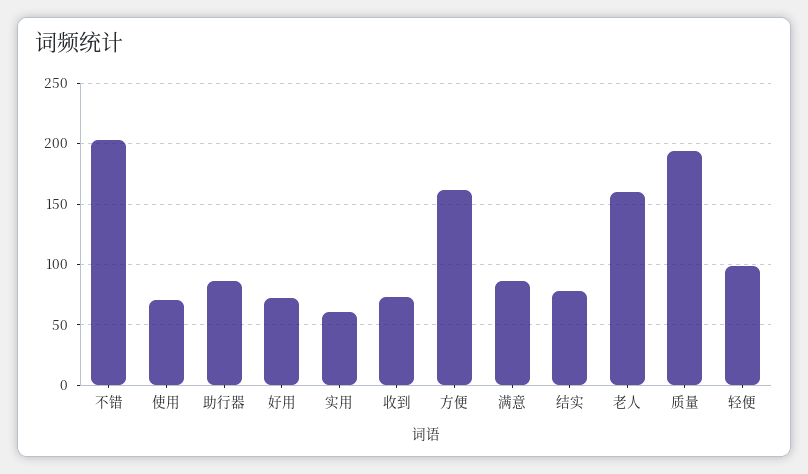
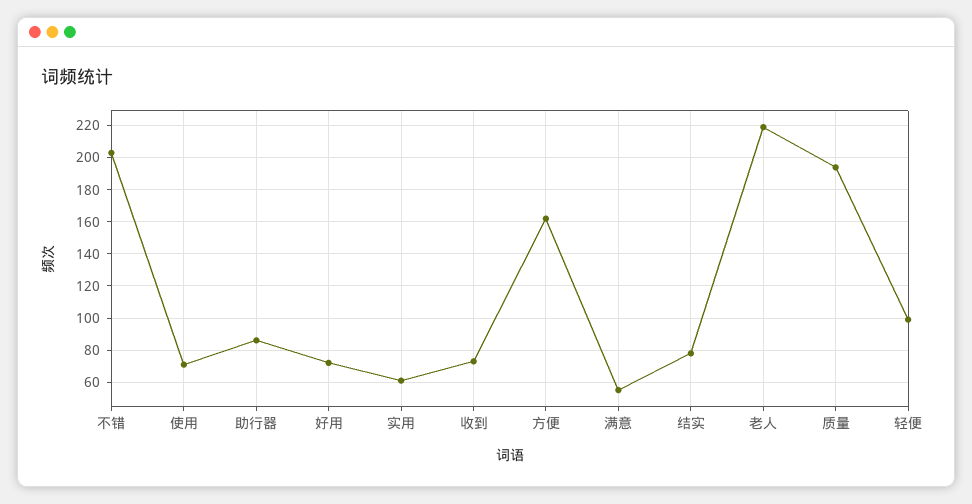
满意: 85 -> 55
老人: 160 -> 220

